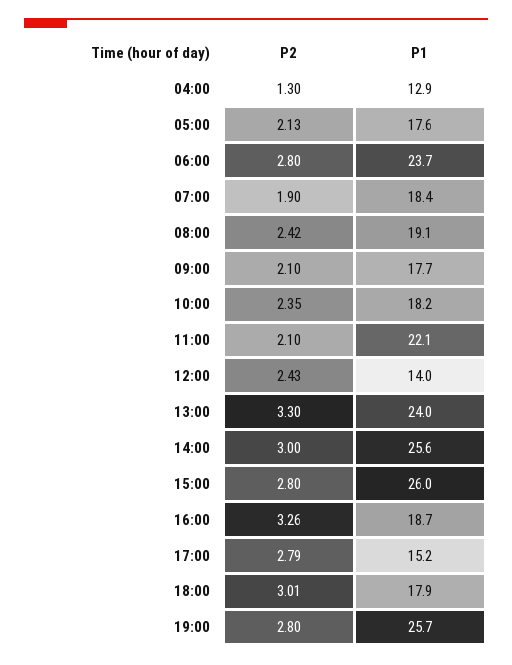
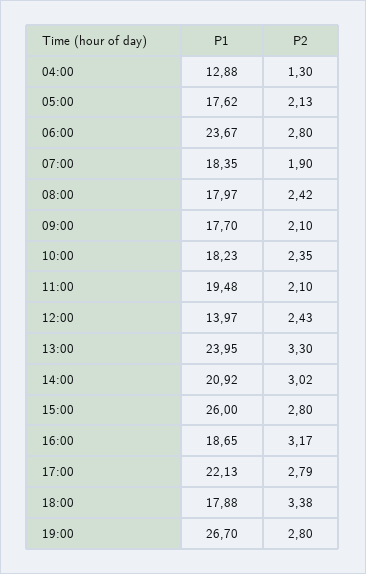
P1, 08:00: 19.1 -> 17.97
P1, 11:00: 22.1 -> 19.48
P2, 14:00: 3 -> 3.02
P1, 14:00: 25.6 -> 20.92
P2, 16:00: 3.26 -> 3.17
P1, 17:00: 15.2 -> 22.13
P2, 18:00: 3.01 -> 3.38
P1, 19:00: 25.7 -> 26.7

